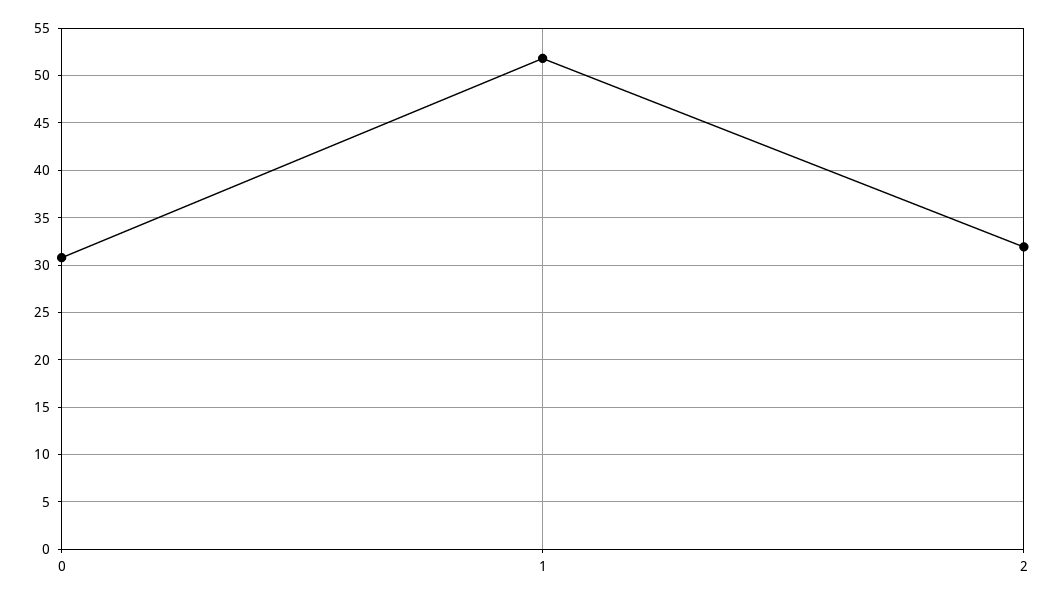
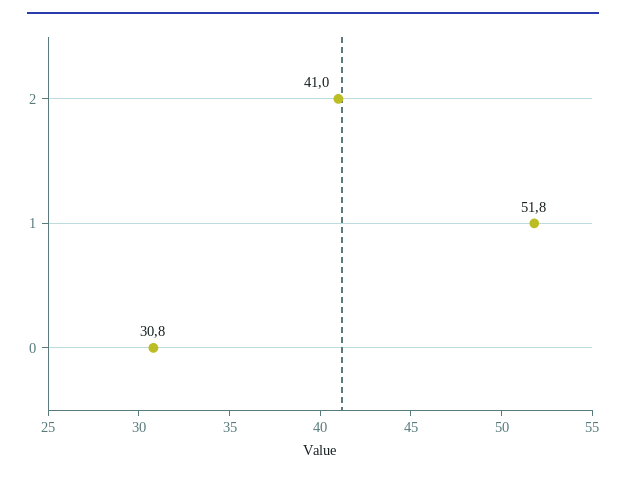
2: 32 -> 41

